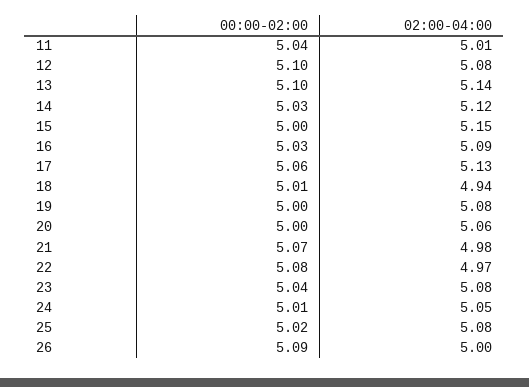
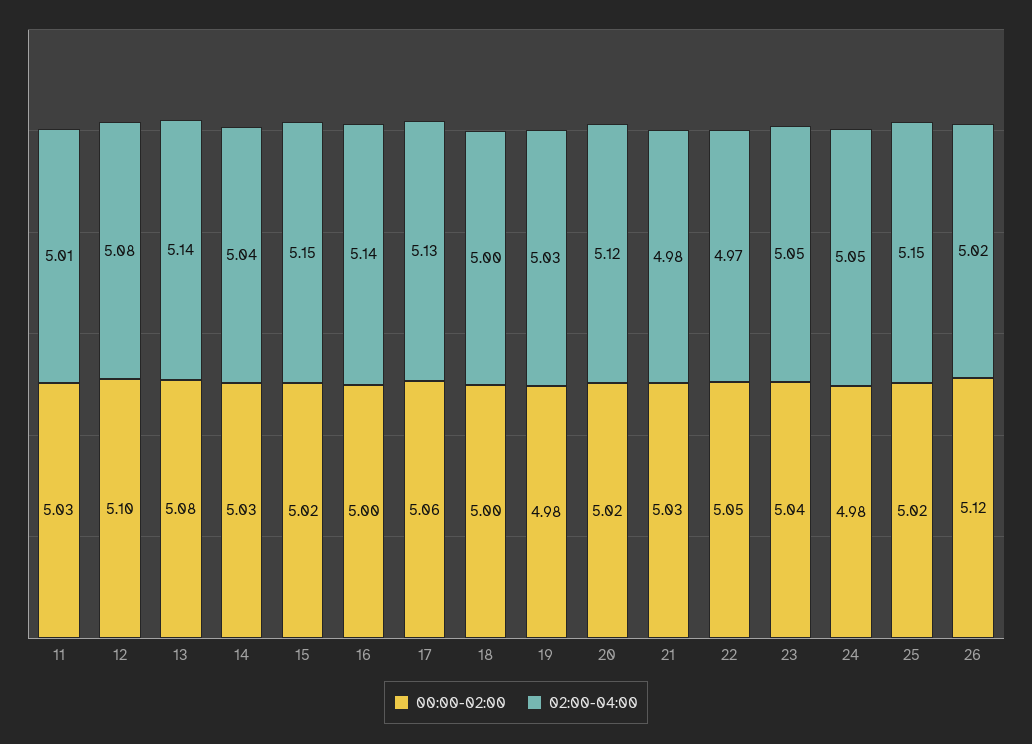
00:00-02:00, 11: 5.04 -> 5.03
00:00-02:00, 13: 5.1 -> 5.08
02:00-04:00, 14: 5.12 -> 5.04
00:00-02:00, 15: 5 -> 5.02
00:00-02:00, 16: 5.03 -> 5
02:00-04:00, 16: 5.09 -> 5.14
00:00-02:00, 18: 5.01 -> 5
02:00-04:00, 18: 4.94 -> 5
00:00-02:00, 19: 5 -> 4.98
02:00-04:00, 19: 5.08 -> 5.03
00:00-02:00, 20: 5 -> 5.02
02:00-04:00, 20: 5.06 -> 5.12
00:00-02:00, 21: 5.07 -> 5.03
00:00-02:00, 22: 5.08 -> 5.05
02:00-04:00, 23: 5.08 -> 5.05
00:00-02:00, 24: 5.01 -> 4.98
02:00-04:00, 25: 5.08 -> 5.15
00:00-02:00, 26: 5.09 -> 5.12
02:00-04:00, 26: 5 -> 5.02

